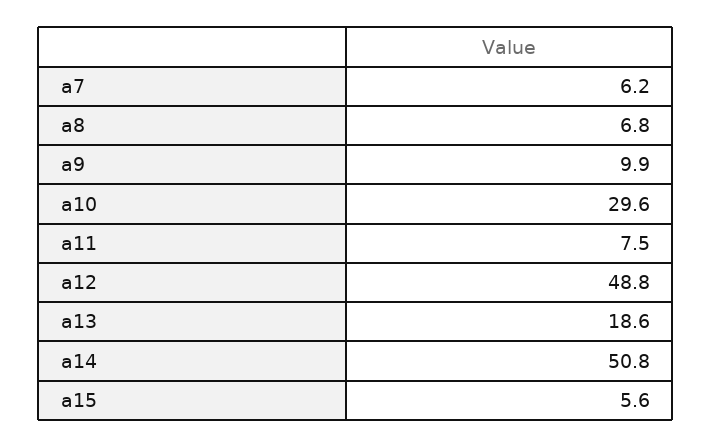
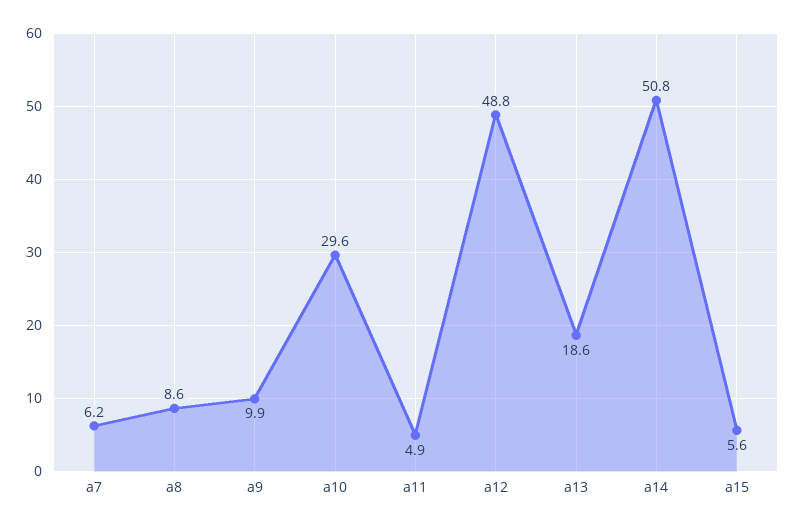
a8: 6.8 -> 8.6
a11: 7.5 -> 4.9

